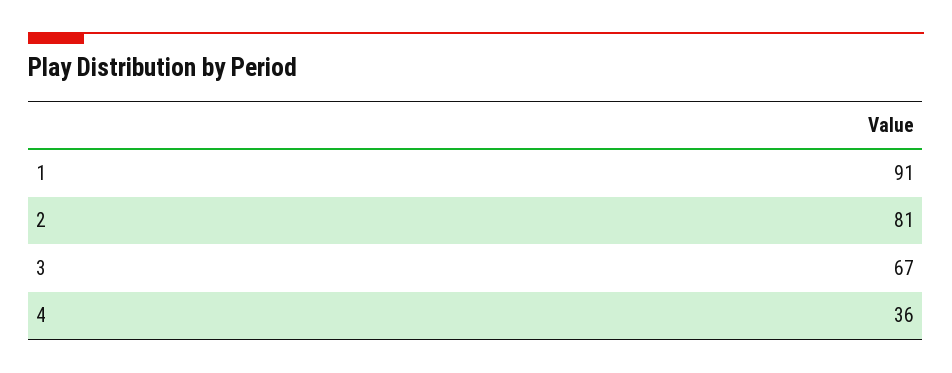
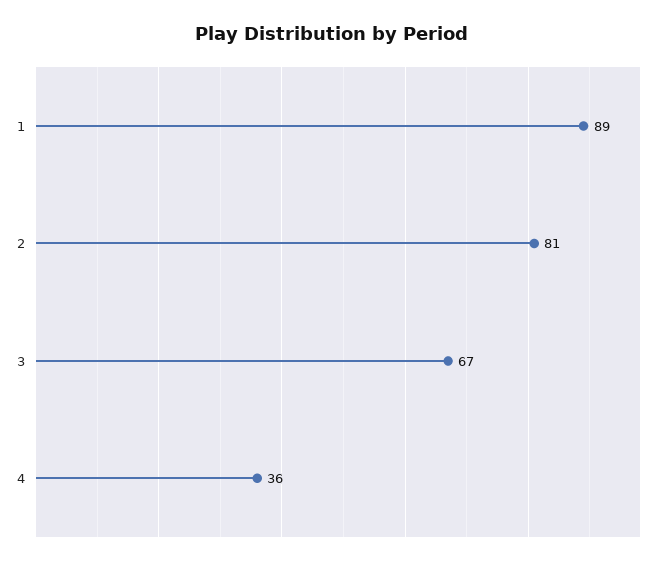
1: 91 -> 89

